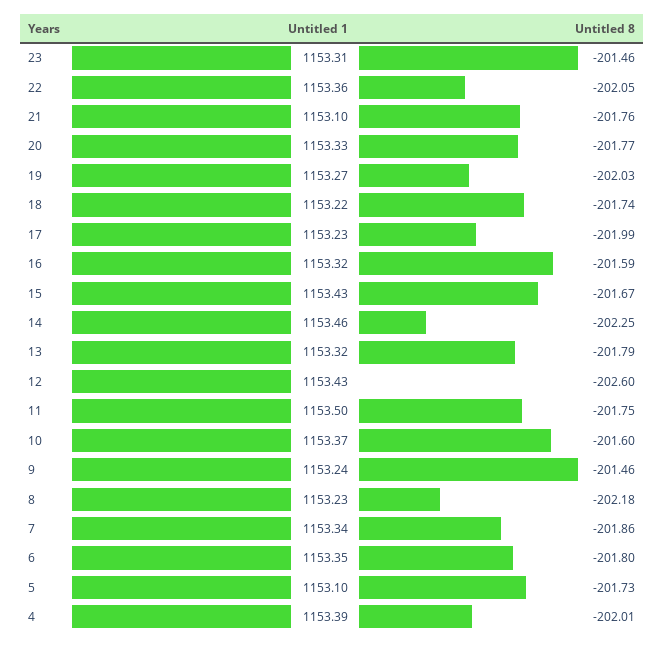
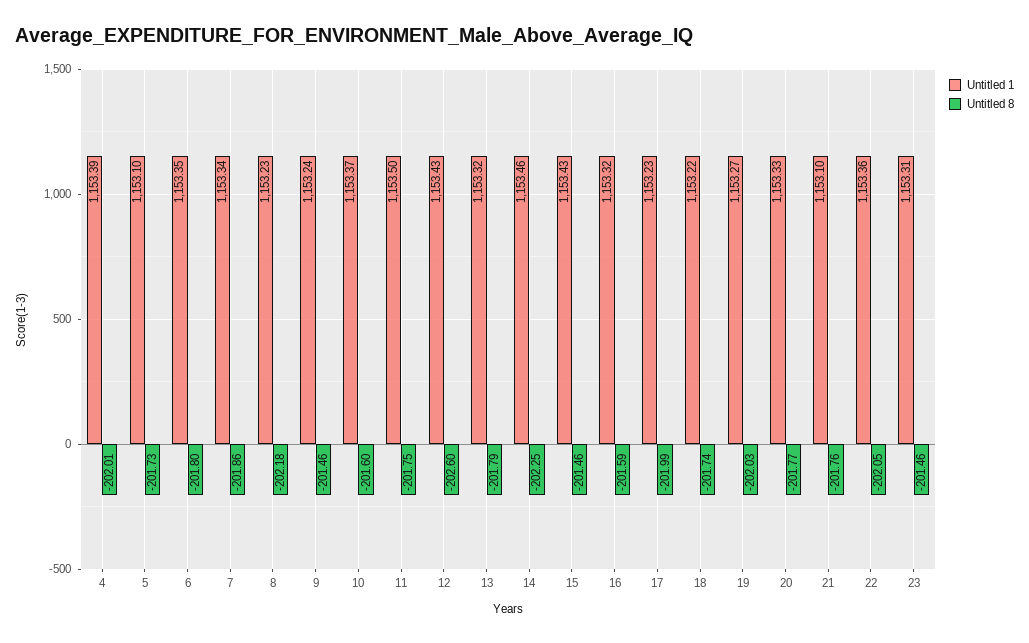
Untitled 8, 15: -201.67 -> -201.46

